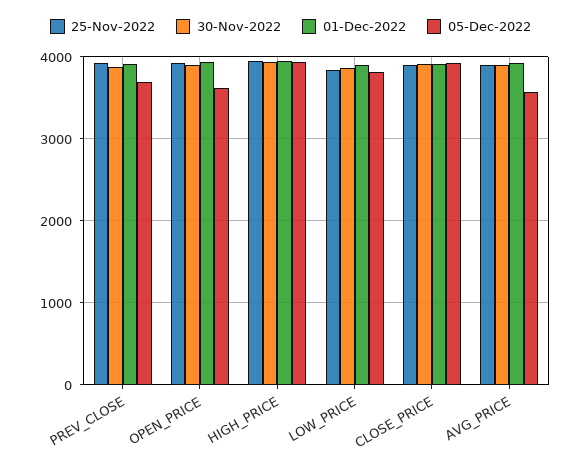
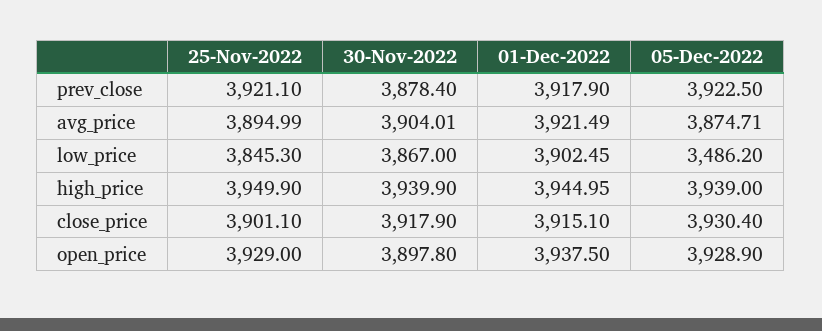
05-Dec-2022, PREV_CLOSE: 3700 -> 3922.5
05-Dec-2022, OPEN_PRICE: 3600 -> 3928.9
05-Dec-2022, LOW_PRICE: 3800 -> 3486.2
05-Dec-2022, AVG_PRICE: 3600 -> 3874.71

